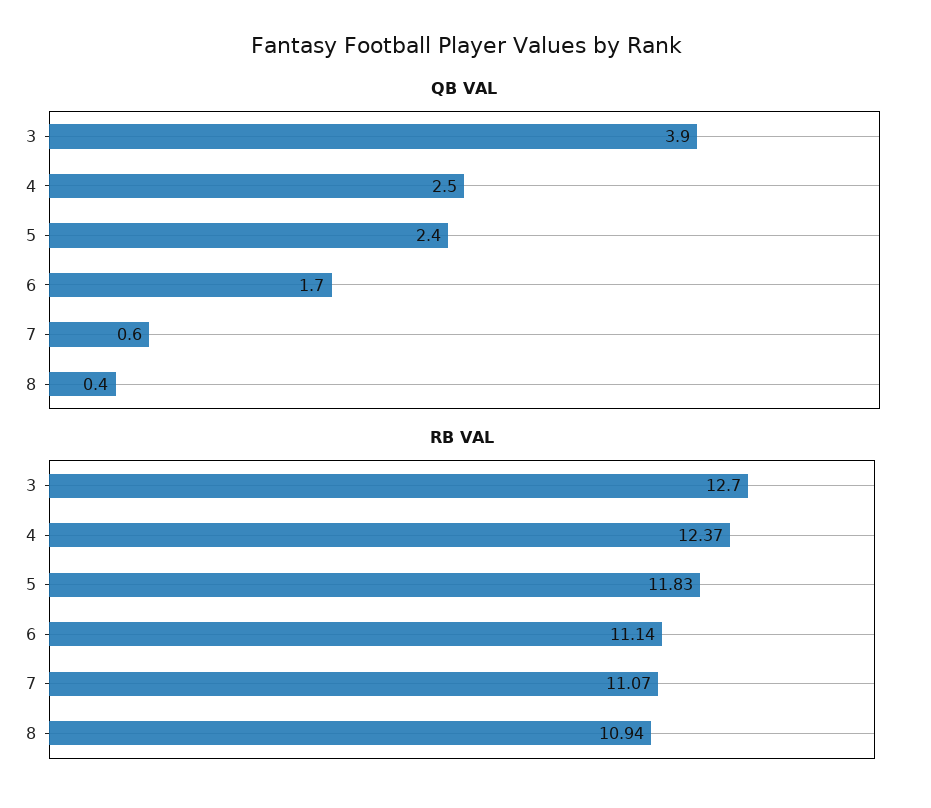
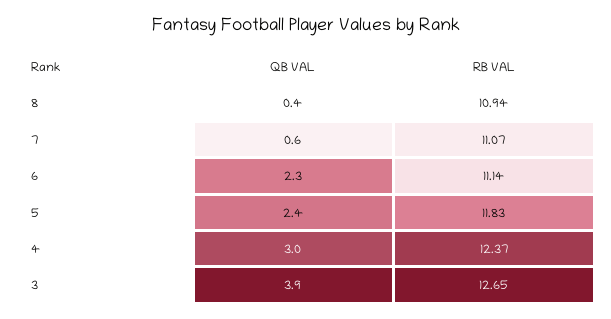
QB VAL, 4: 2.5 -> 3
QB VAL, 6: 1.7 -> 2.3
RB VAL, 3: 12.7 -> 12.65

